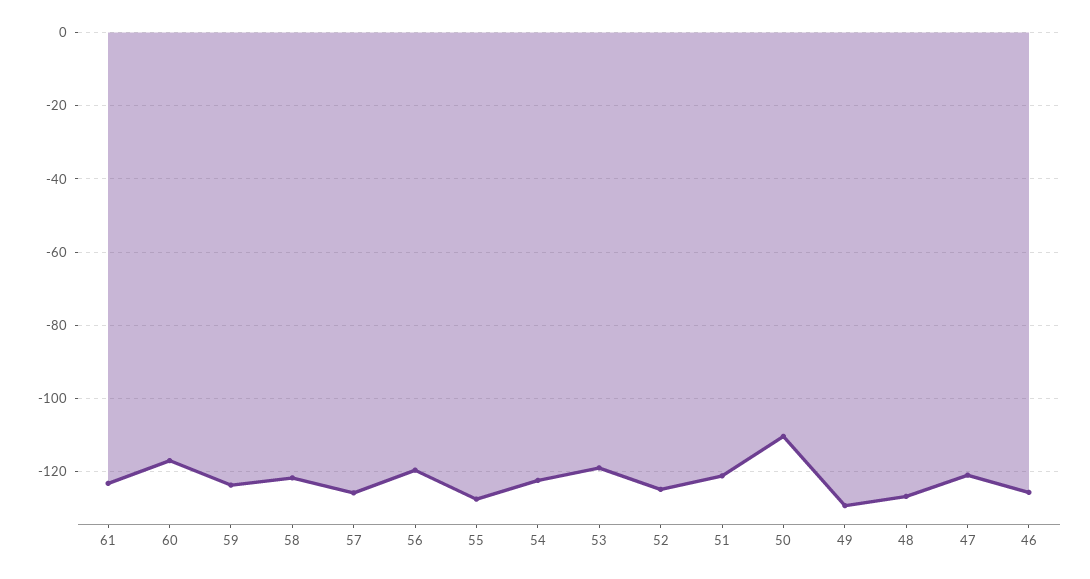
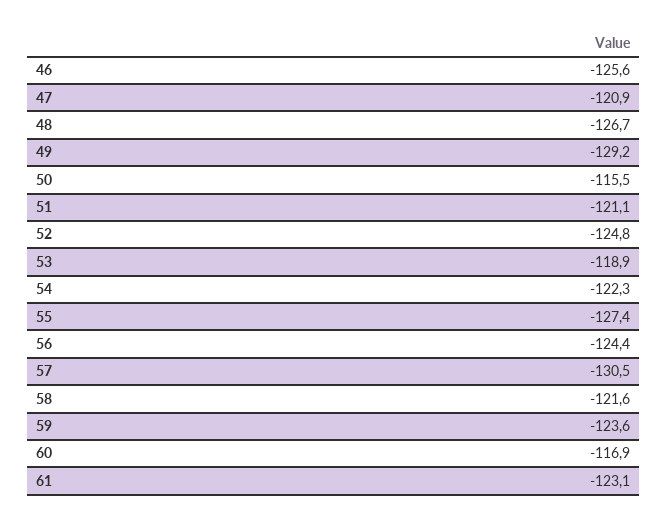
57: -126 -> -130.5
56: -120 -> -124.4
50: -110 -> -115.5

